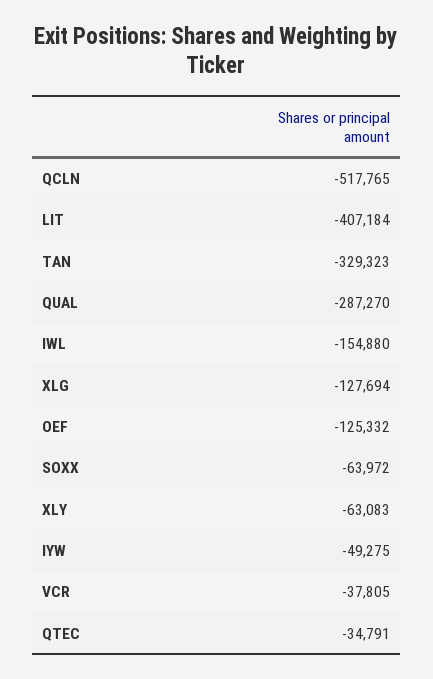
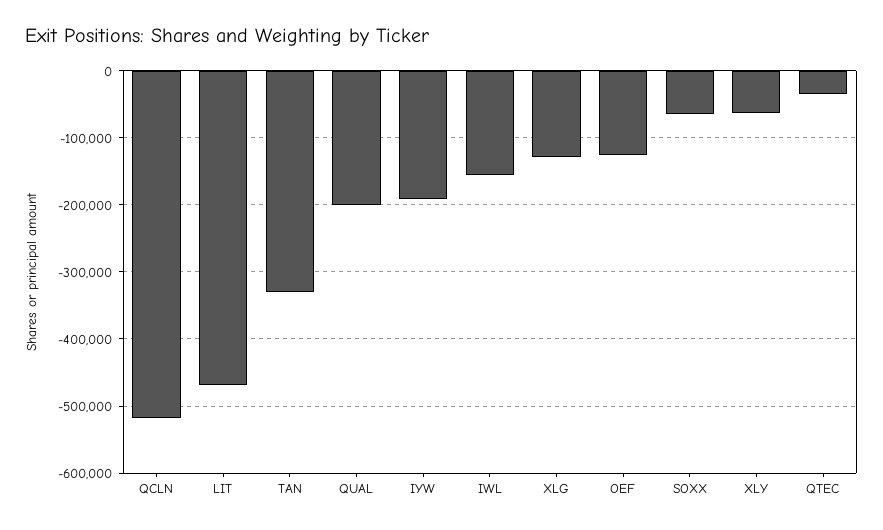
LIT: -407184 -> -470000
QUAL: -287270 -> -200000
IYW: -49275 -> -190000
VCR: -37805 -> none

